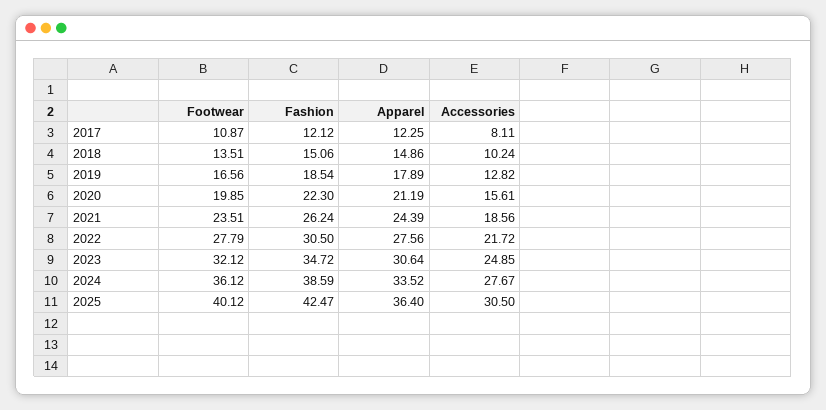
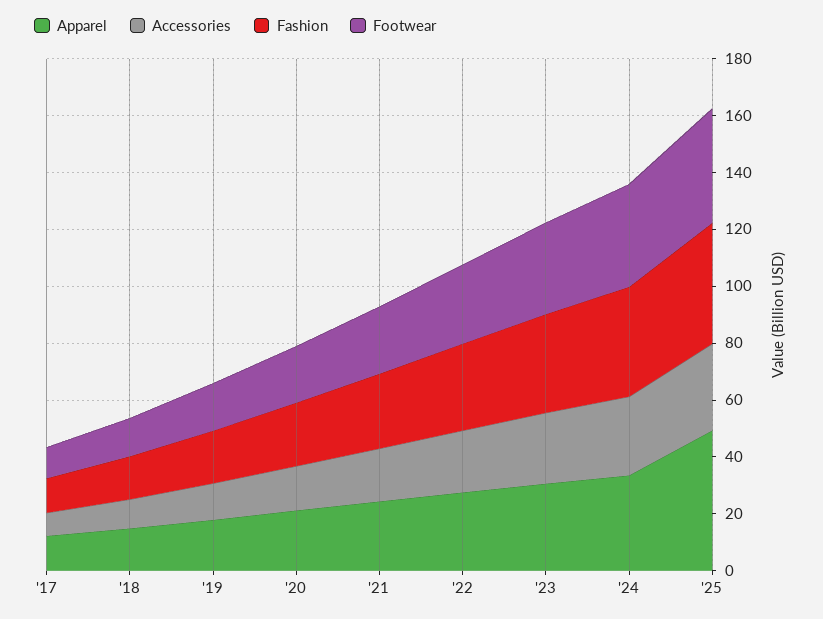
Apparel, 2025: 36.4 -> 50

